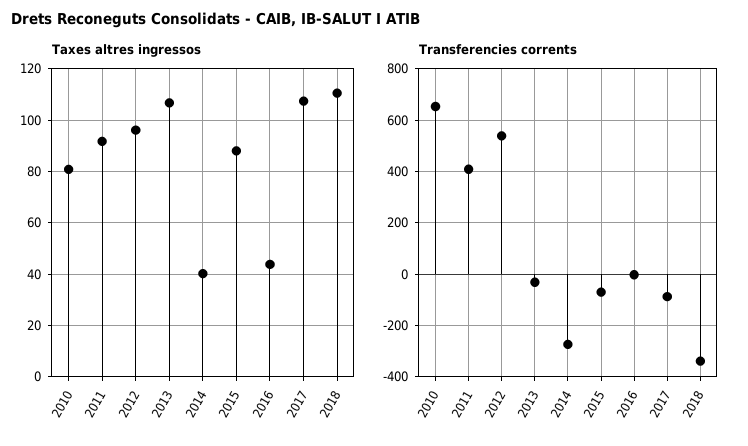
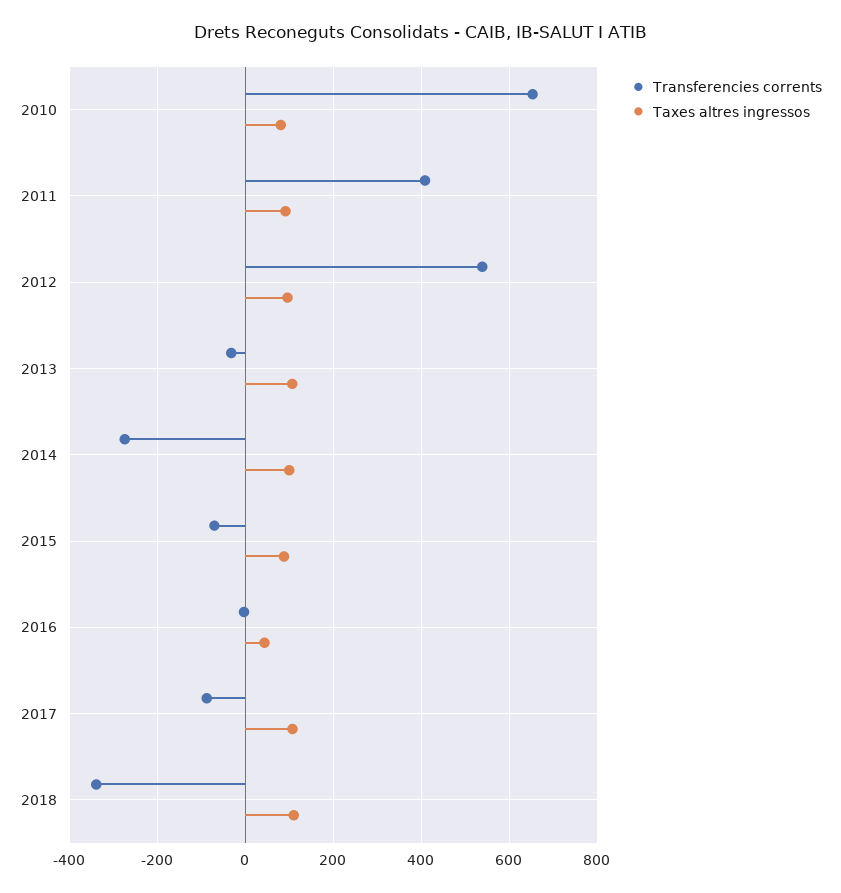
Taxes altres ingressos, 2014: 40 -> 100

